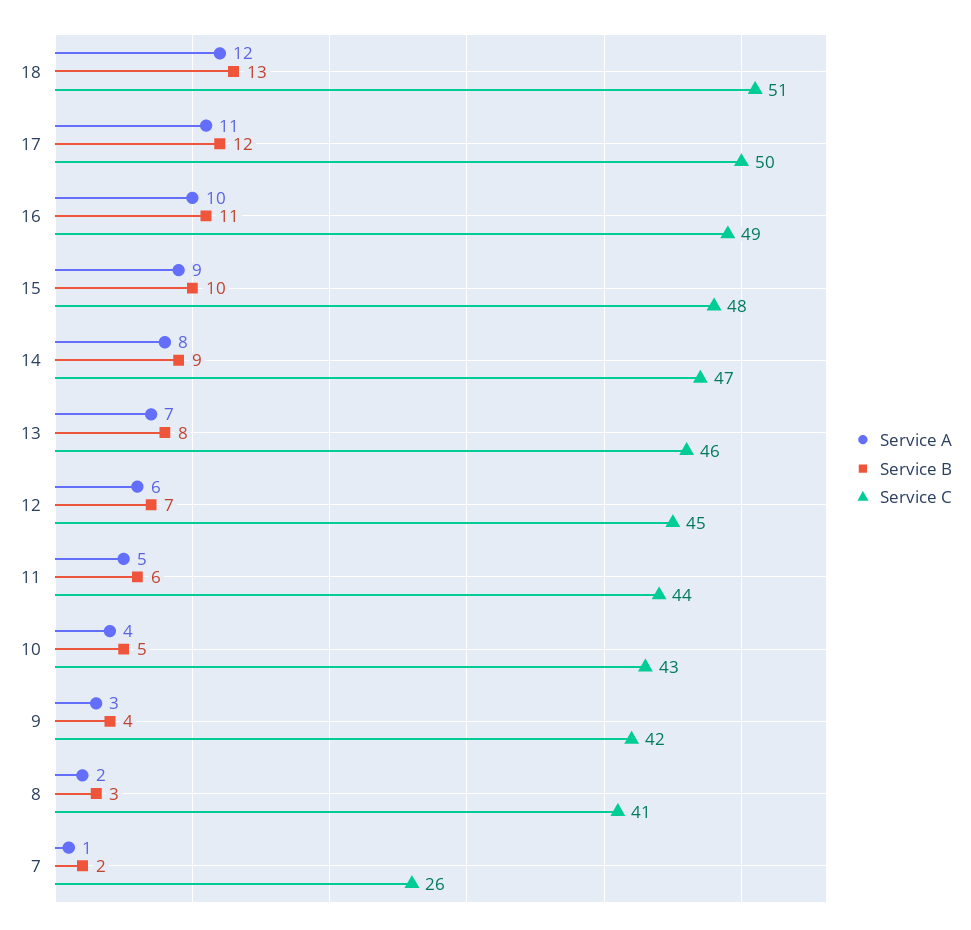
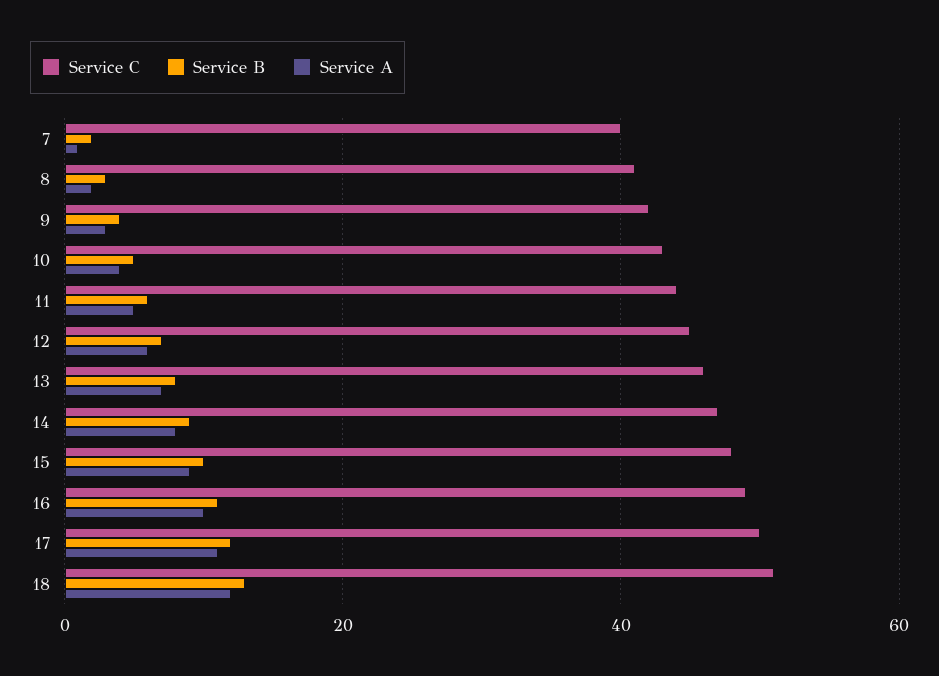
Service C, 7: 26 -> 40

